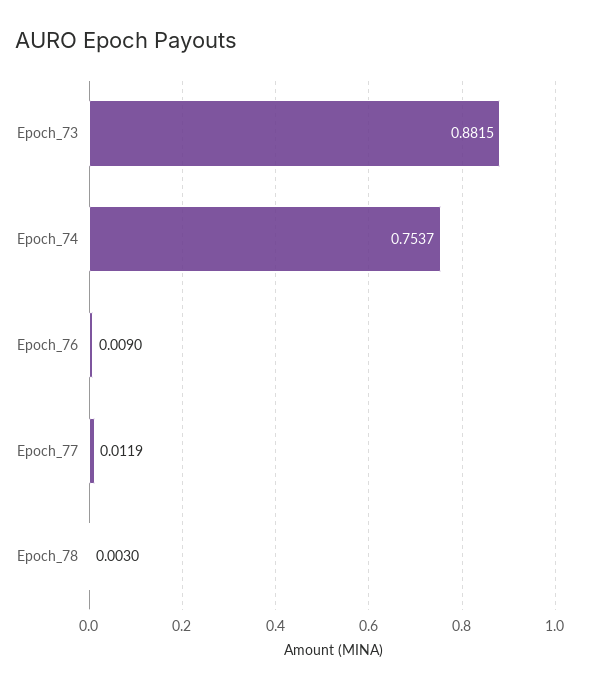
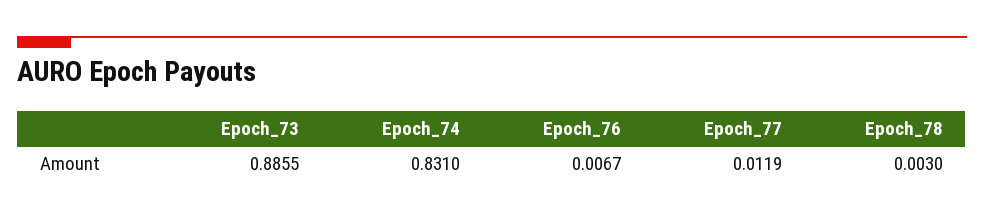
Epoch_73: 0.8815 -> 0.8855
Epoch_74: 0.7537 -> 0.831
Epoch_76: 0.009 -> 0.0067

